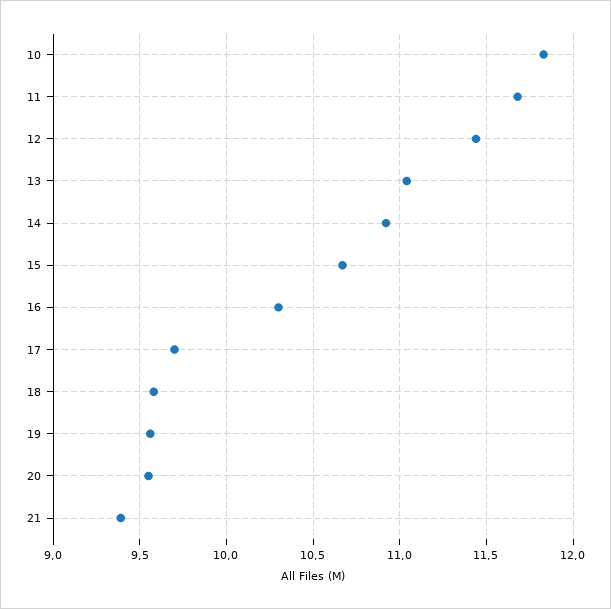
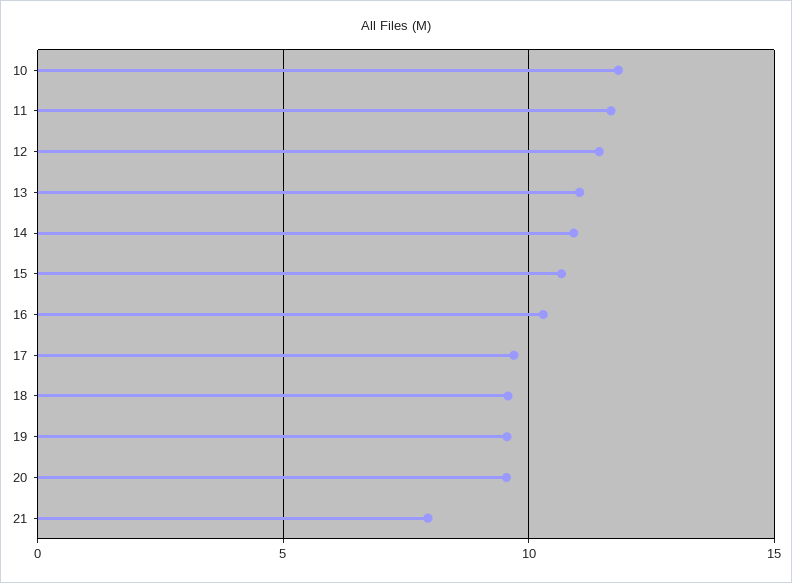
21: 9.4 -> 8

